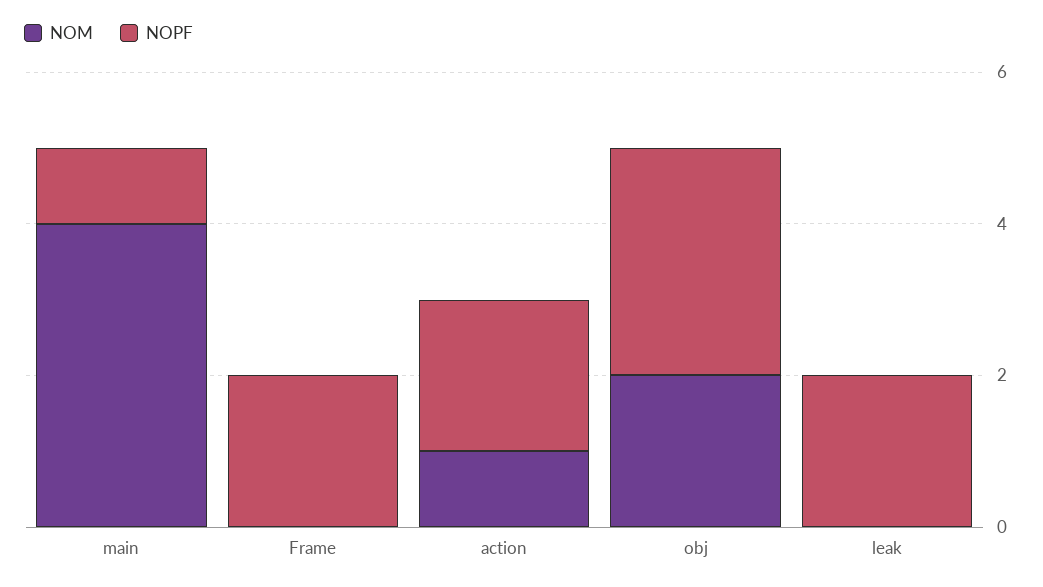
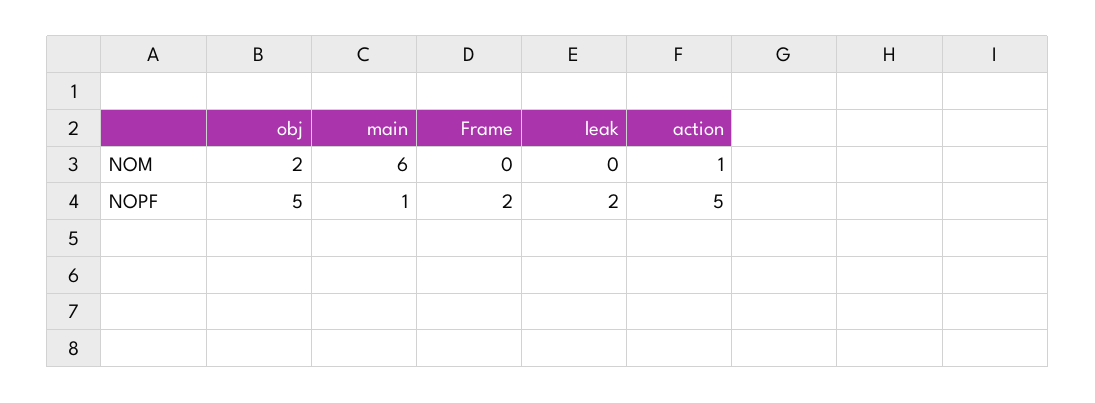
NOM, main: 4 -> 6
NOPF, action: 2 -> 5
NOPF, obj: 3 -> 5

